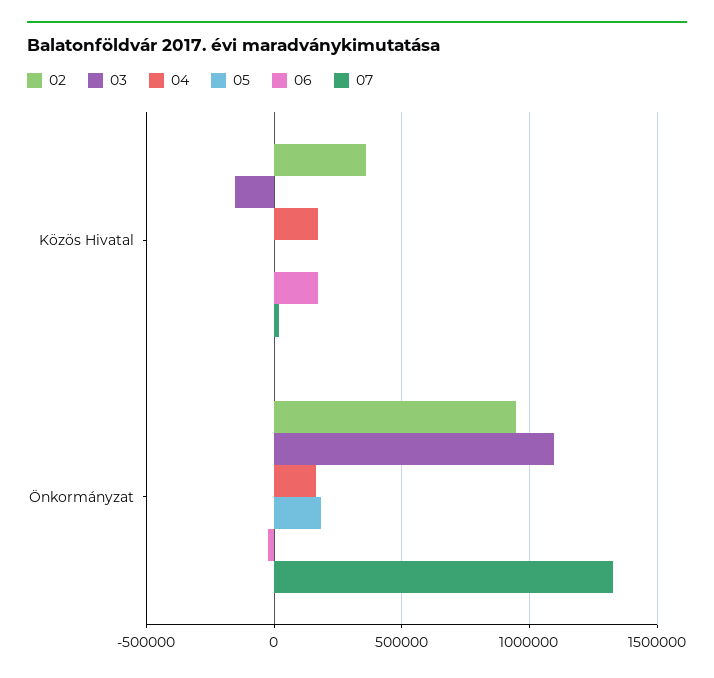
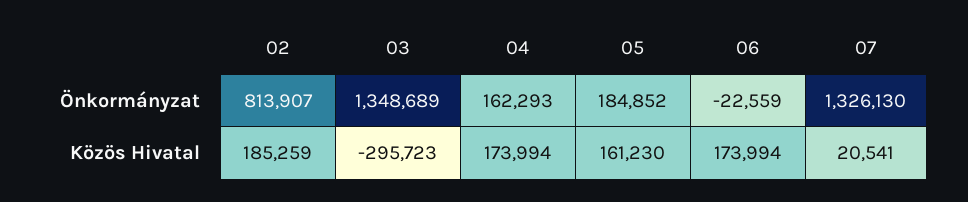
02, Közös Hivatal: 350000 -> 185259
03, Közös Hivatal: -150000 -> -295723
05, Közös Hivatal: 0 -> 161230
02, Önkormányzat: 950000 -> 813907
03, Önkormányzat: 1100000 -> 1348689

